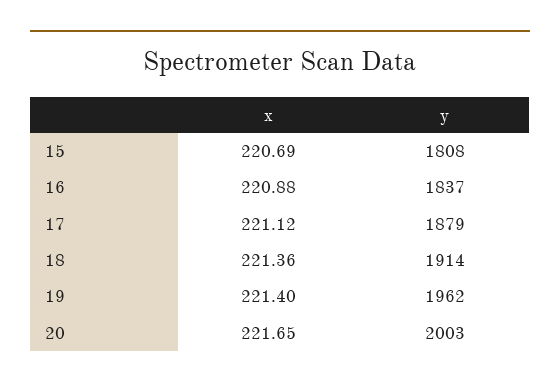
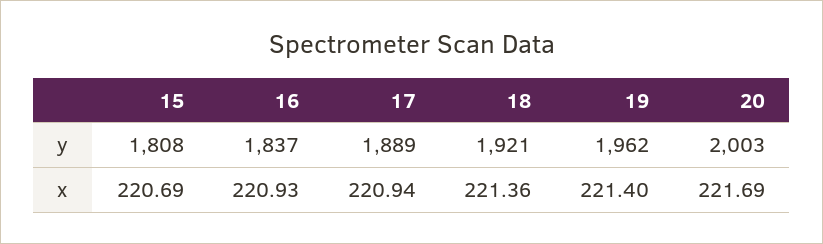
x, 16: 220.88 -> 220.93
x, 17: 221.12 -> 220.94
y, 17: 1879 -> 1889
y, 18: 1914 -> 1921
x, 20: 221.65 -> 221.69

